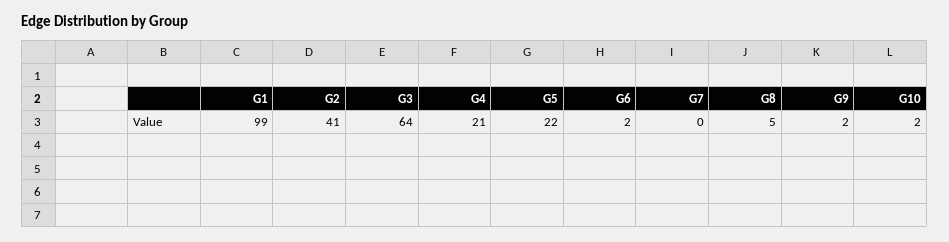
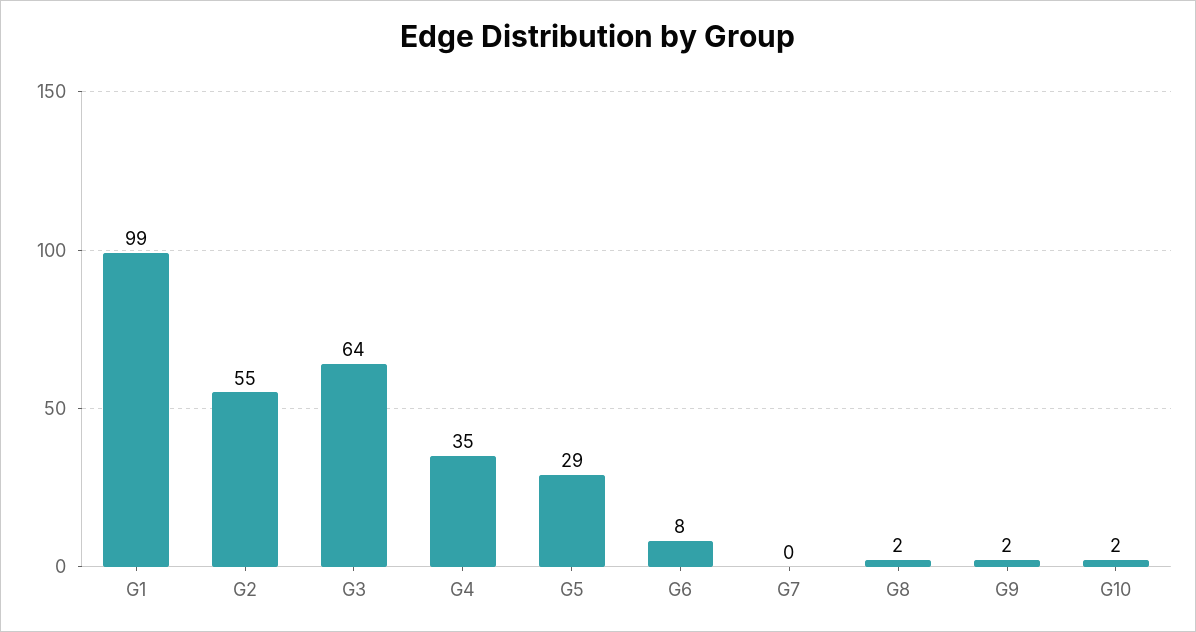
G2: 41 -> 55
G4: 21 -> 35
G5: 22 -> 29
G6: 2 -> 8
G8: 5 -> 2

